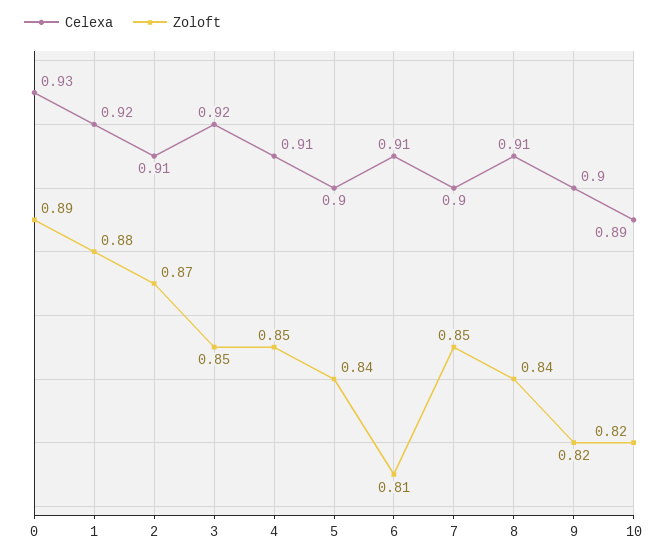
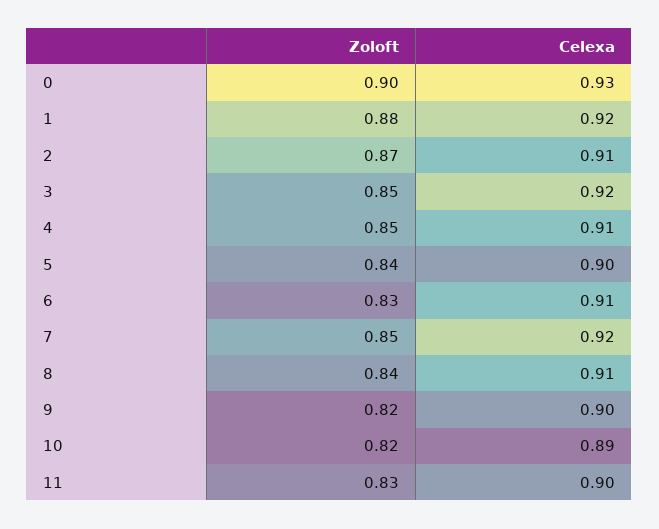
Zoloft, 0: 0.89 -> 0.9
Zoloft, 6: 0.81 -> 0.83
Celexa, 7: 0.9 -> 0.92
Zoloft, 11: none -> 0.83
Celexa, 11: none -> 0.9

